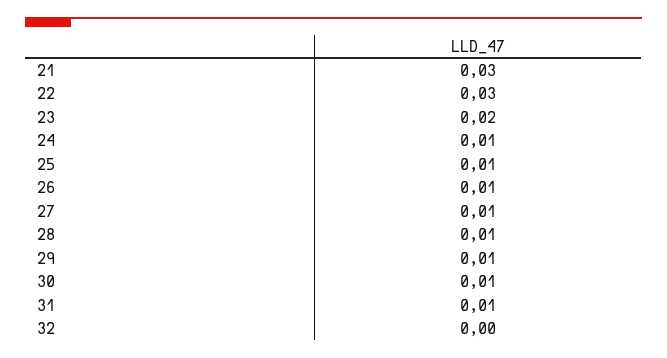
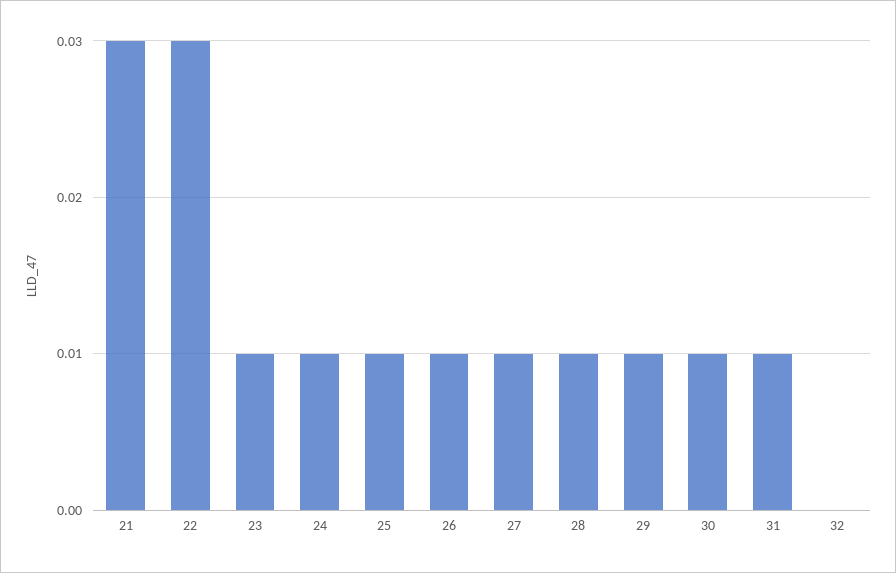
23: 0.02 -> 0.01

